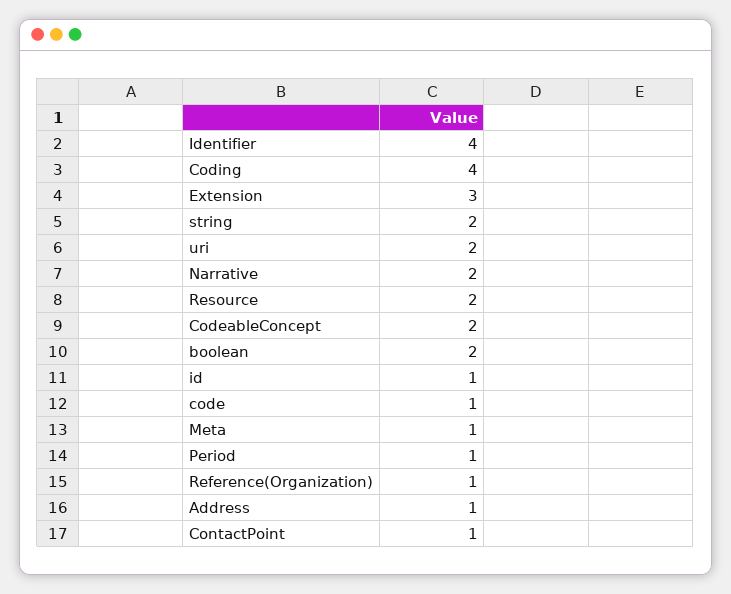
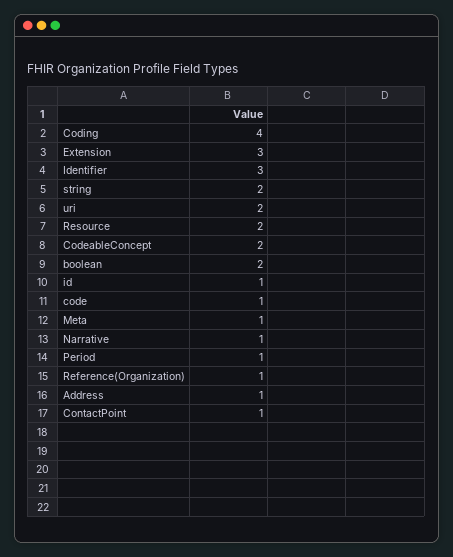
Identifier: 4 -> 3
Narrative: 2 -> 1

